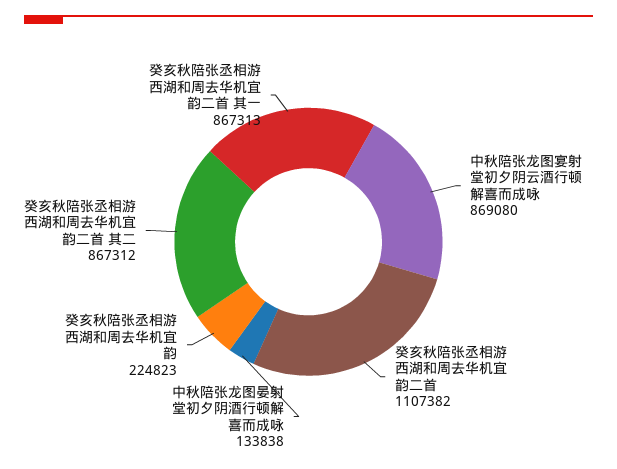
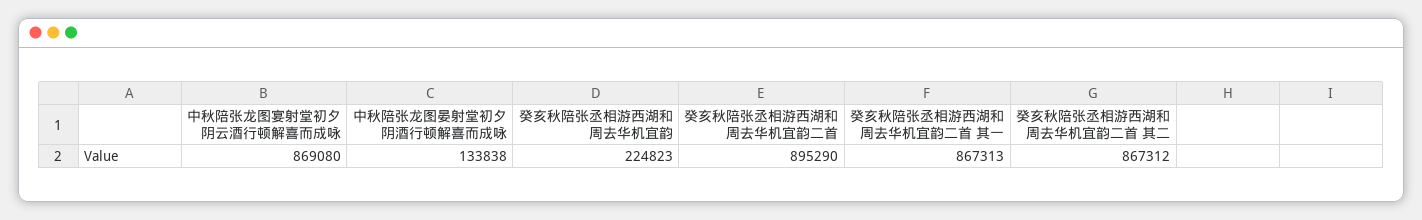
癸亥秋陪张丞相游西湖和周去华机宜韵二首: 1107382 -> 895290

